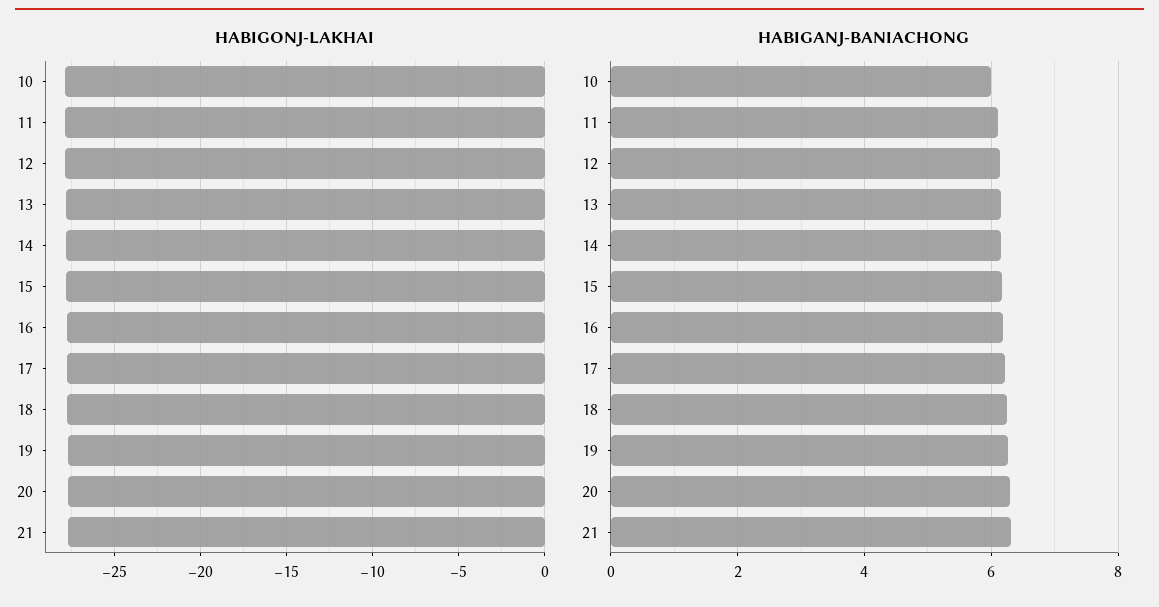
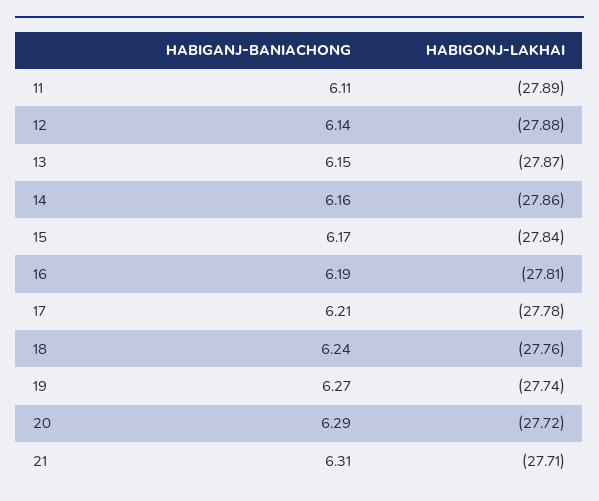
HABIGONJ-LAKHAI, 10: -28 -> none
HABIGANJ-BANIACHONG, 10: 6 -> none

